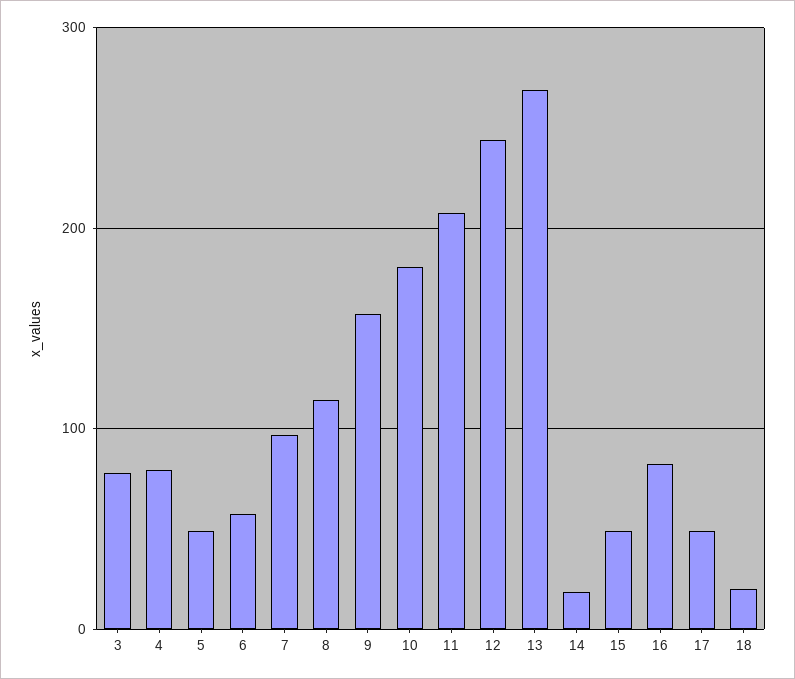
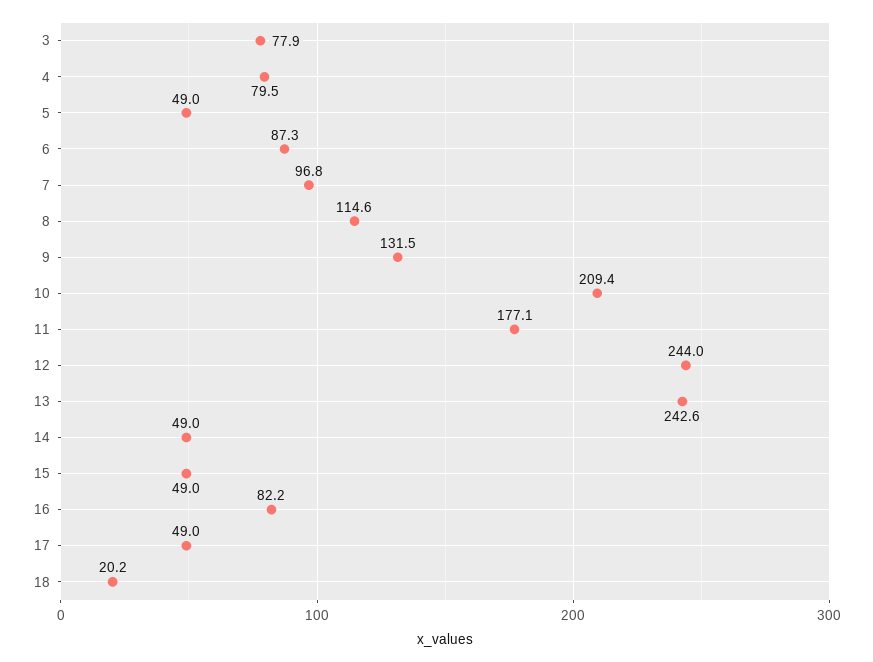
6: 60 -> 87.3
9: 160 -> 131.5
10: 180 -> 209.4
11: 210 -> 177.1
13: 270 -> 242.6
14: 20 -> 49

